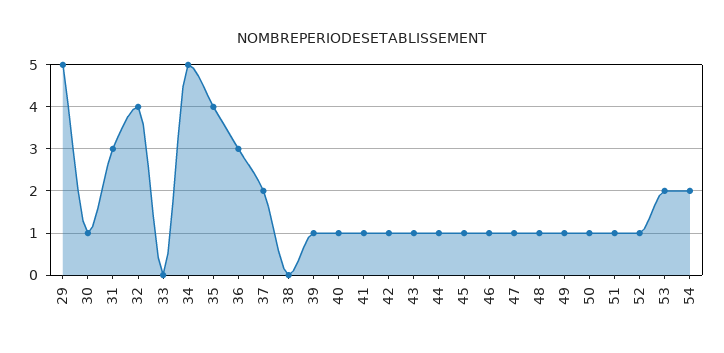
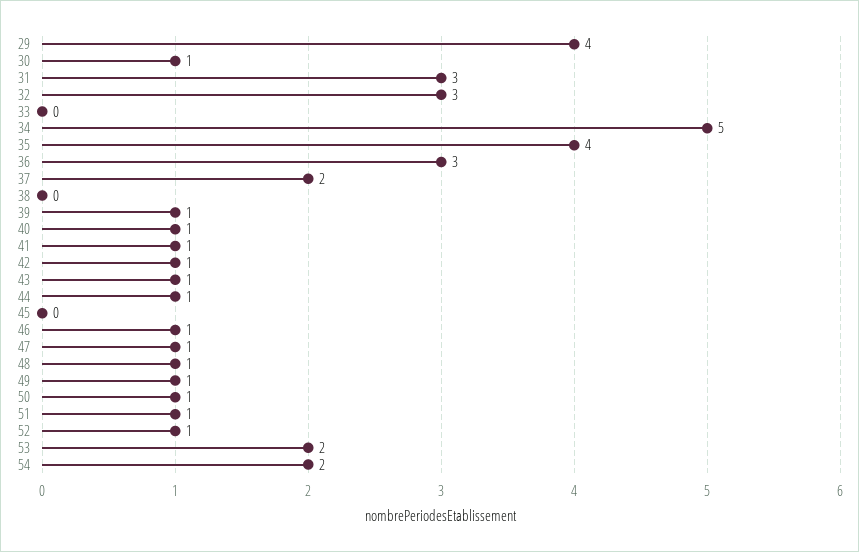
29: 5 -> 4
32: 4 -> 3
45: 1 -> 0

